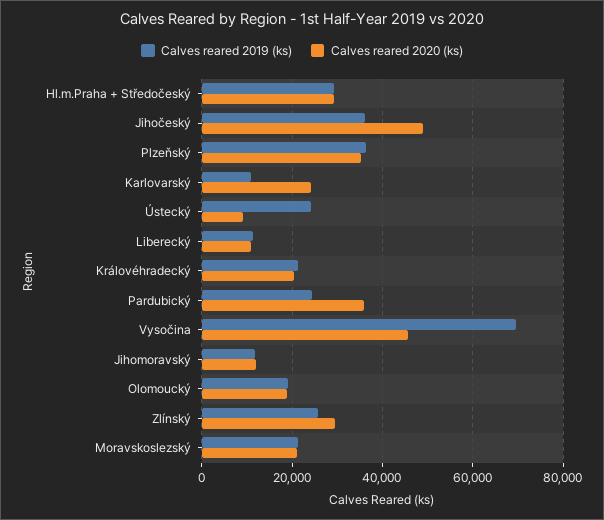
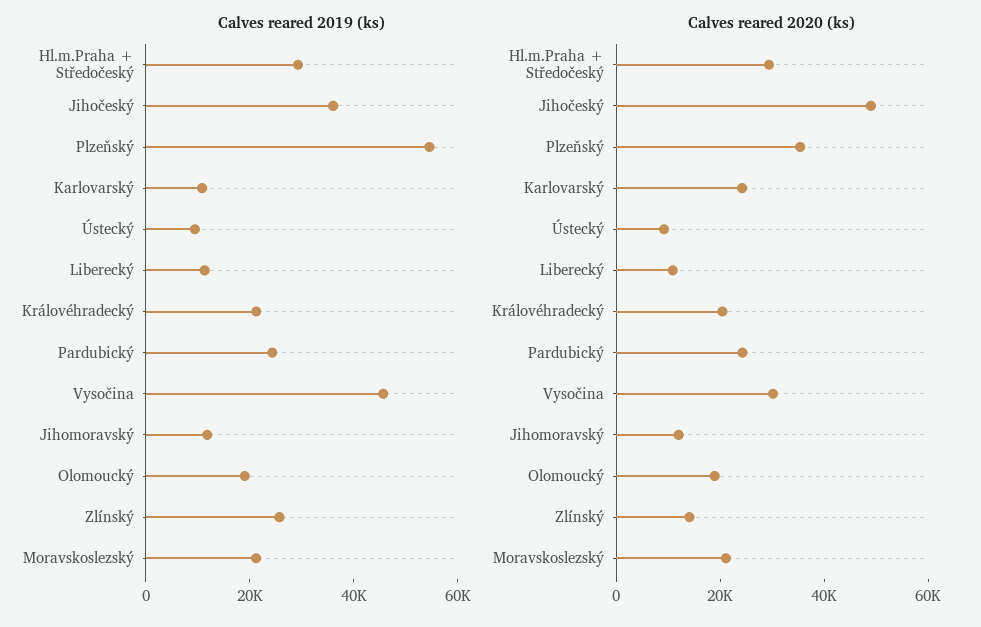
Calves reared 2019 (ks), Plzeňský: 36000 -> 55000
Calves reared 2019 (ks), Ústecký: 24000 -> 10000
Calves reared 2020 (ks), Pardubický: 36000 -> 25000
Calves reared 2019 (ks), Vysočina: 70000 -> 45000
Calves reared 2020 (ks), Vysočina: 46000 -> 30000
Calves reared 2020 (ks), Zlínský: 30000 -> 15000

